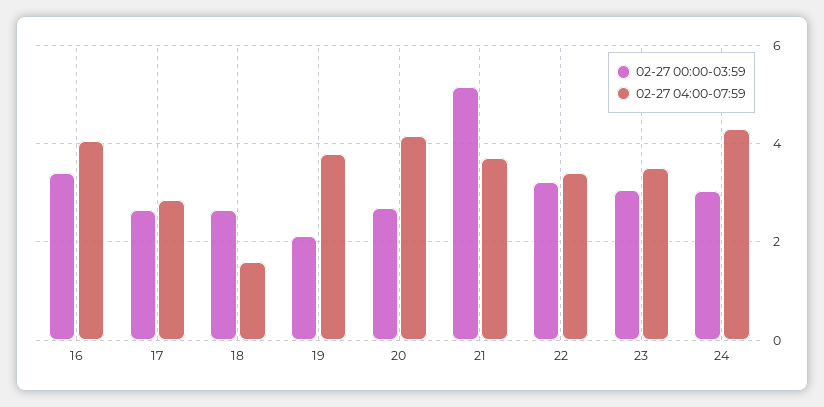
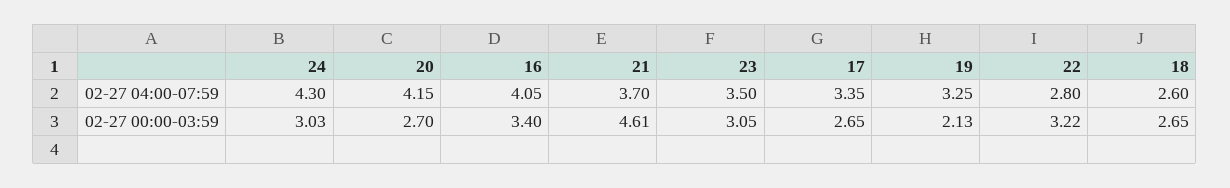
02-27 04:00-07:59, 17: 2.8 -> 3.35
02-27 04:00-07:59, 18: 1.6 -> 2.6
02-27 04:00-07:59, 19: 3.8 -> 3.25
02-27 00:00-03:59, 21: 5.2 -> 4.61
02-27 04:00-07:59, 22: 3.4 -> 2.8

